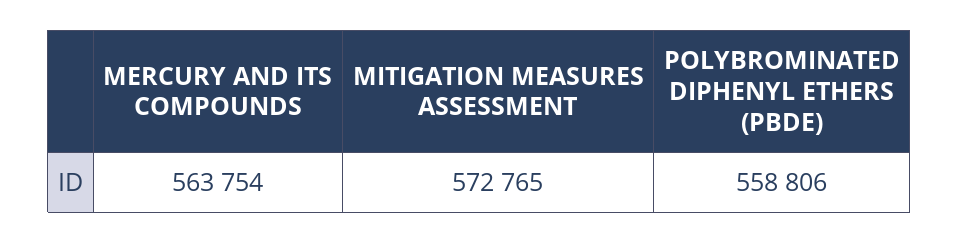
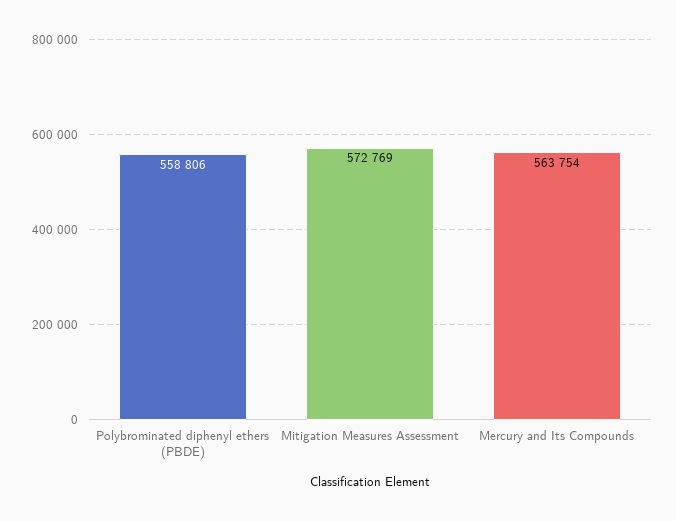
MITIGATION MEASURES ASSESSMENT: 572765 -> 572769

